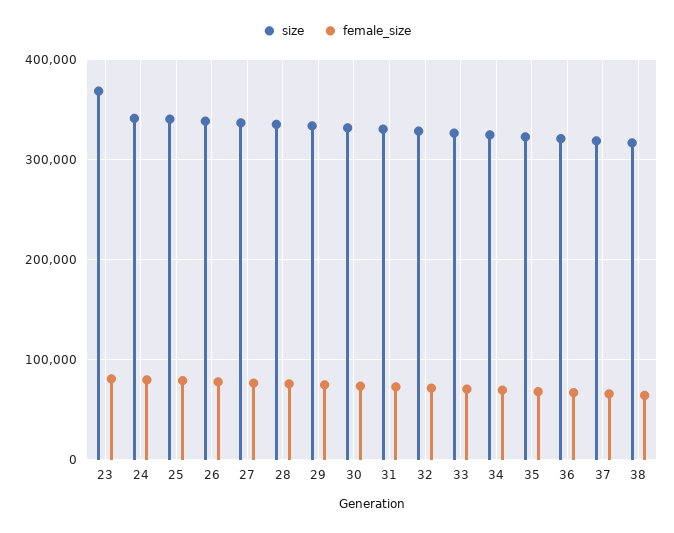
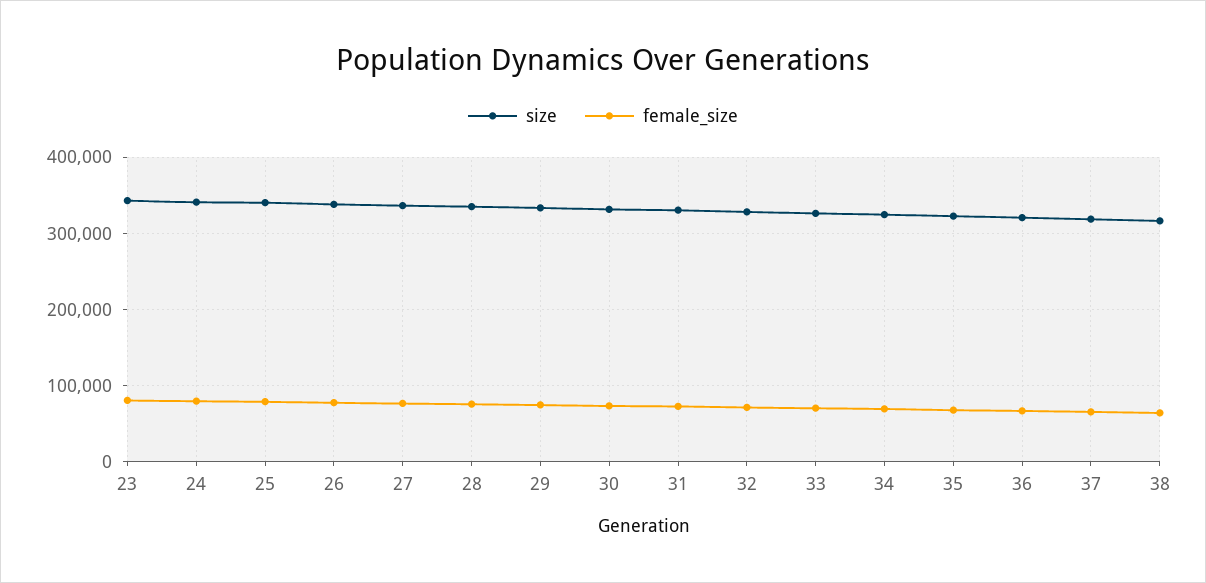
size, 23: 370000 -> 340000

